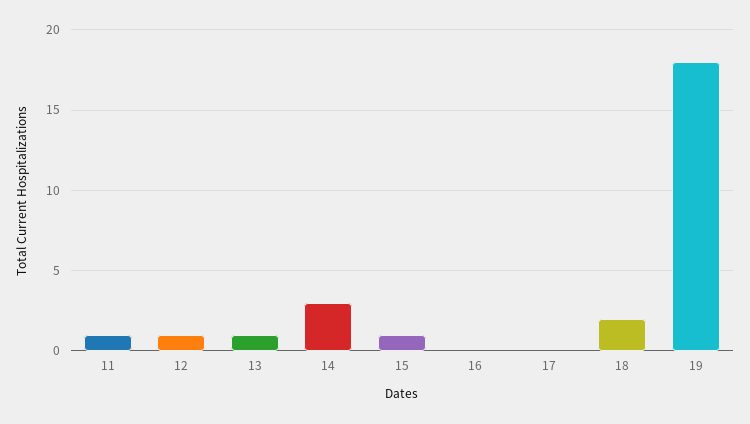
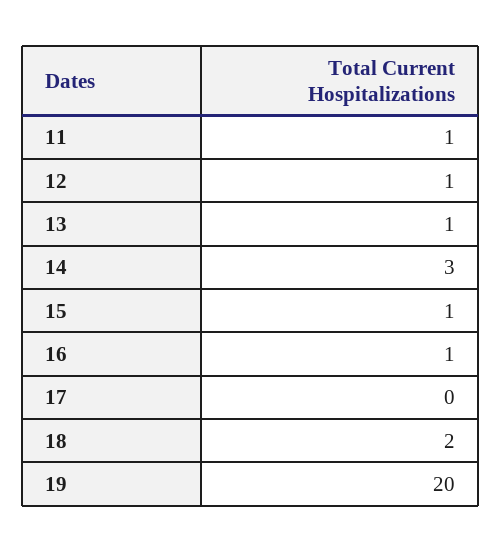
16: 0 -> 1
19: 18 -> 20

